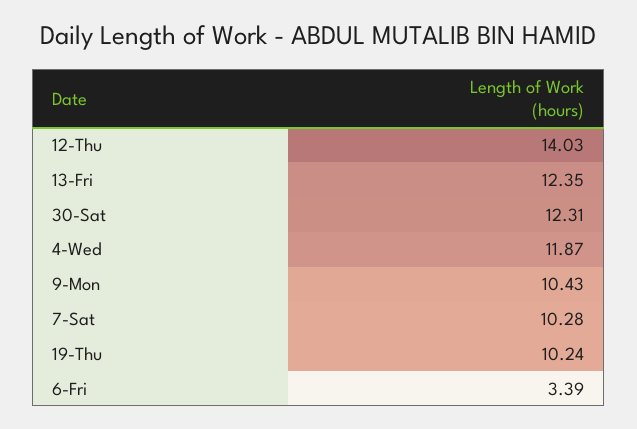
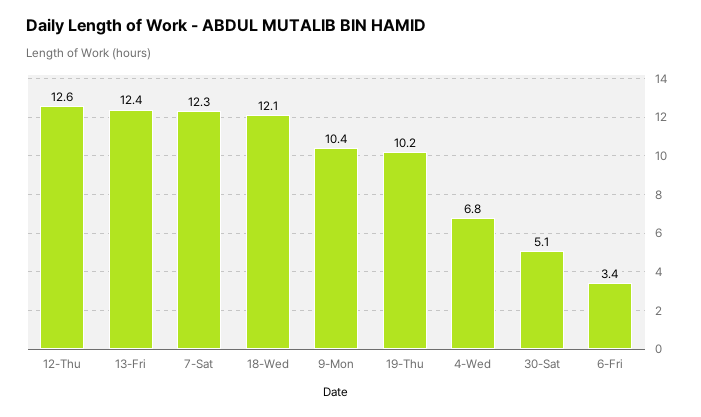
12-Thu: 14.03 -> 12.6
30-Sat: 12.31 -> 5.1
4-Wed: 11.87 -> 6.8
7-Sat: 10.28 -> 12.3
18-Wed: none -> 12.1

